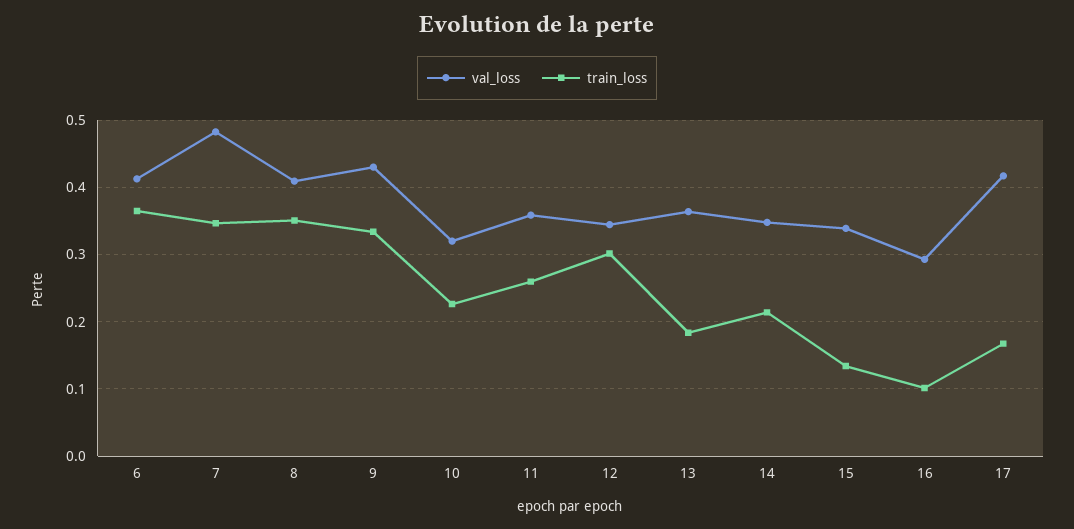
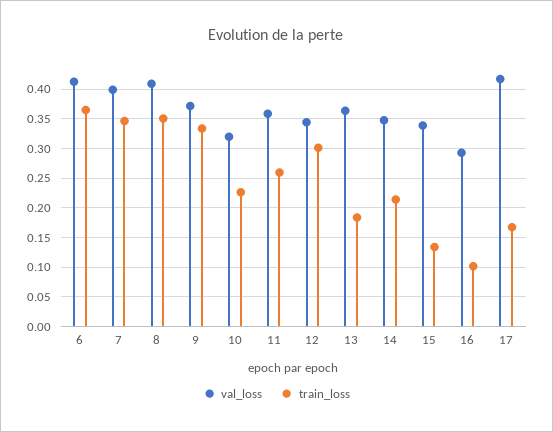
val_loss, 7: 0.48 -> 0.4
val_loss, 9: 0.43 -> 0.375

